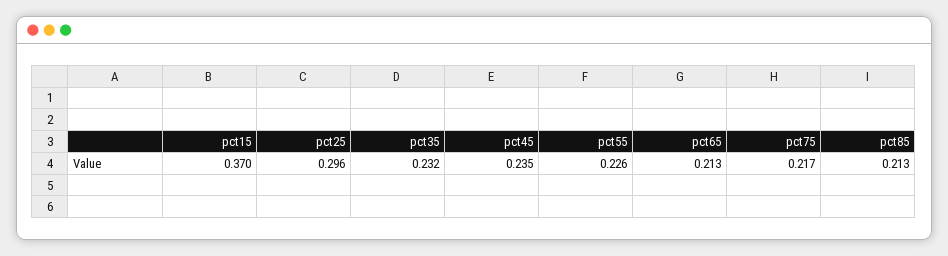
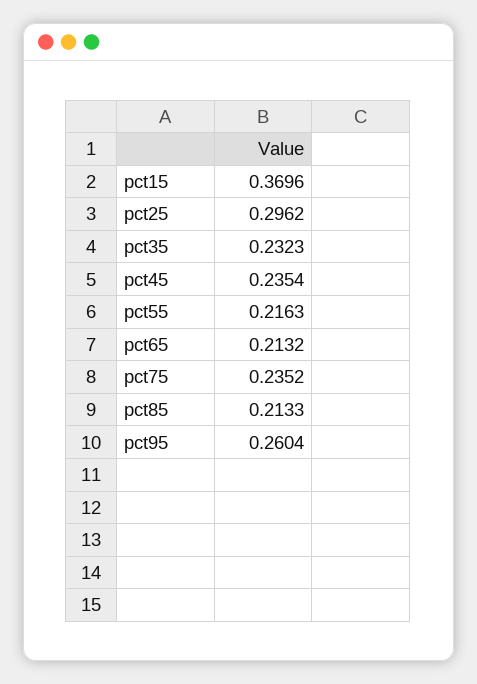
pct55: 0.226 -> 0.2163
pct75: 0.217 -> 0.2352
pct95: none -> 0.2604

